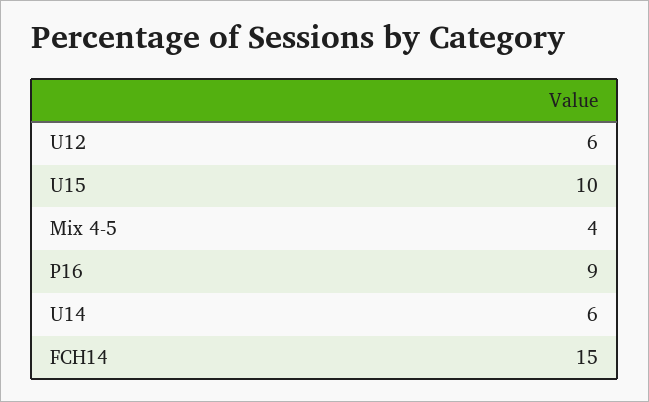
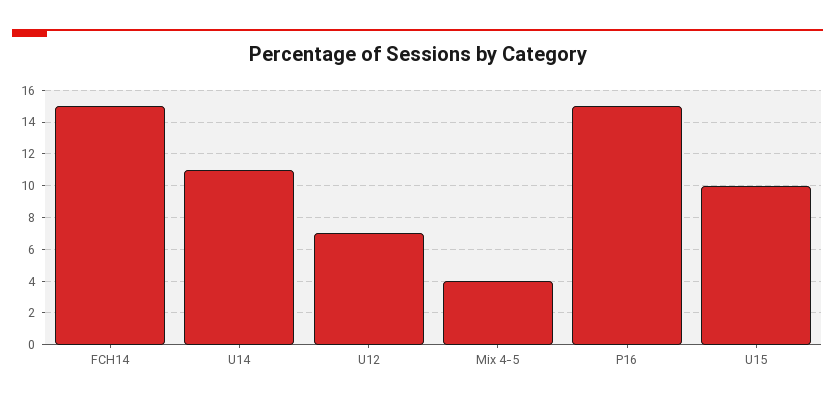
U12: 6 -> 7
P16: 9 -> 15
U14: 6 -> 11

